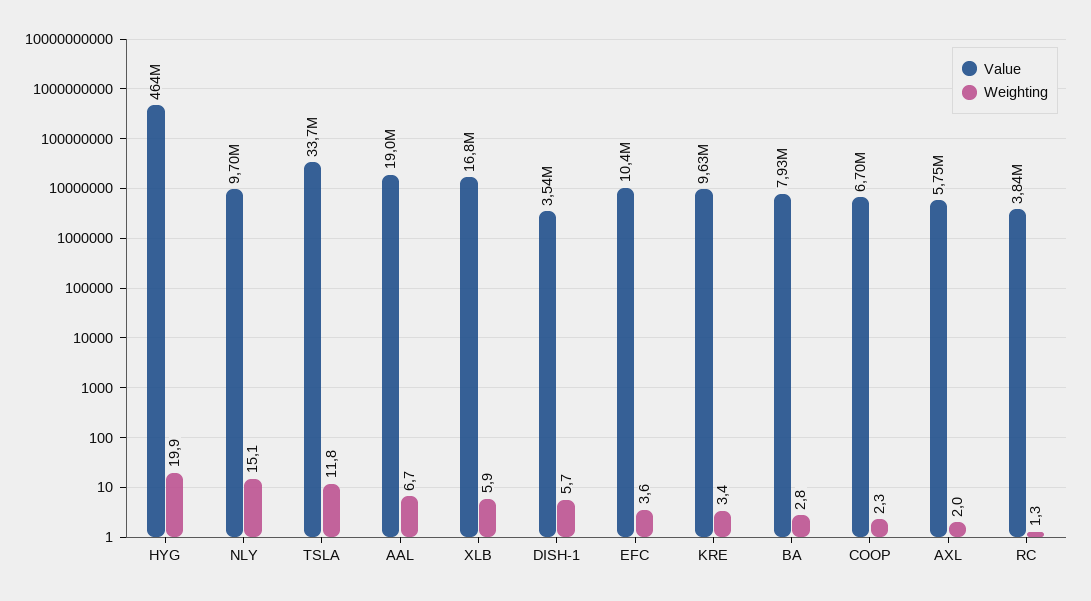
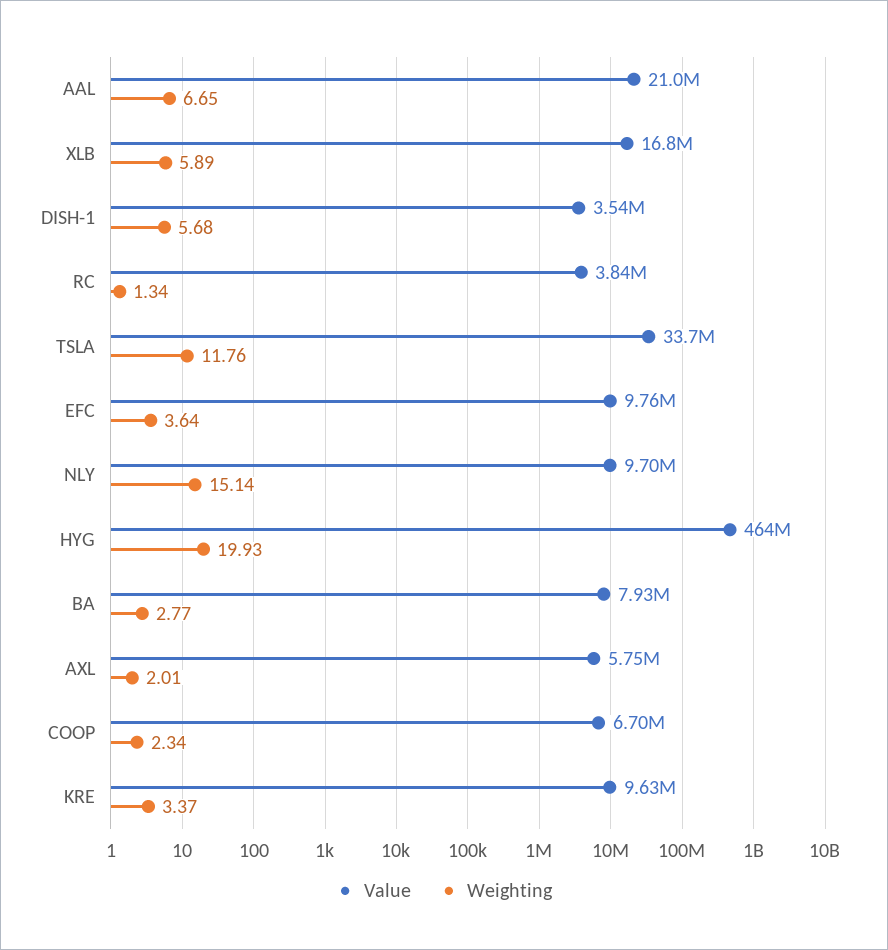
Value, AAL: 19000000 -> 21000000
Value, EFC: 10400000 -> 9760000

